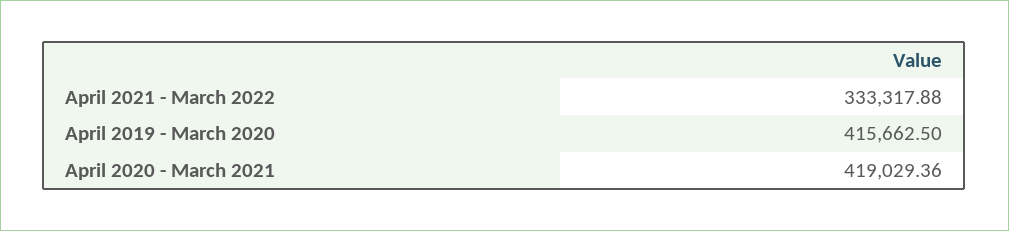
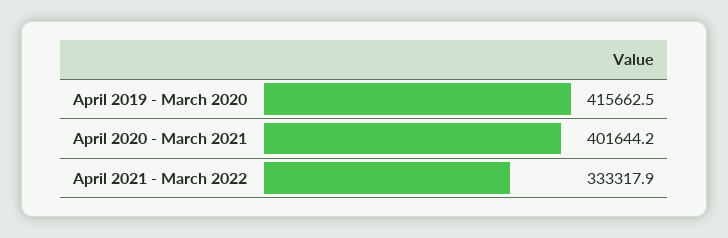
April 2020 - March 2021: 419029.36 -> 401644.2

